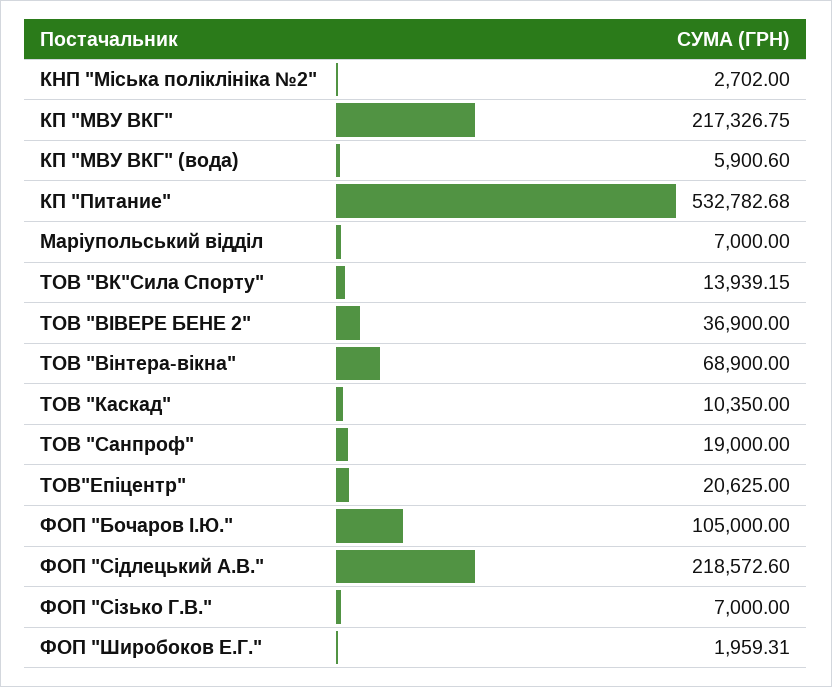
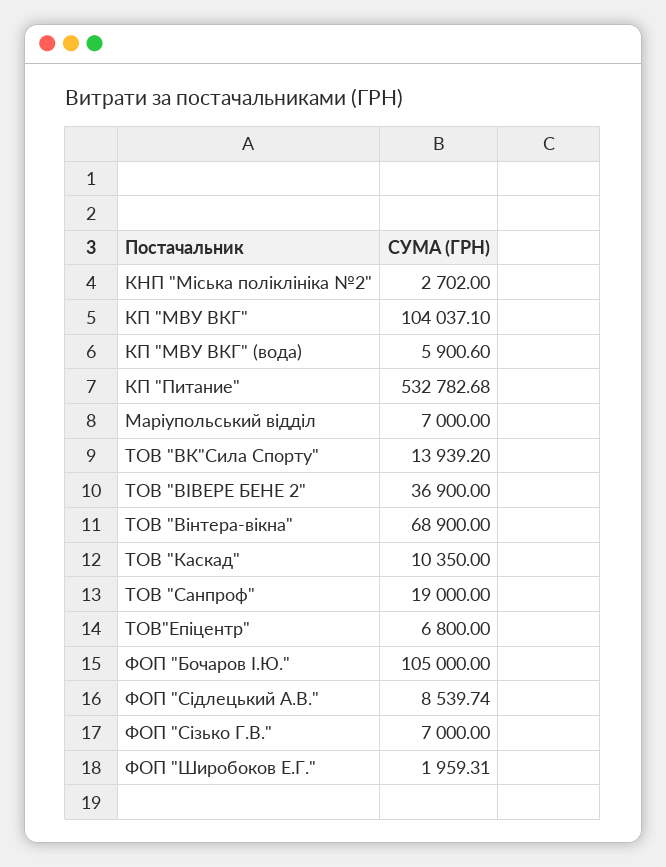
КП "МВУ ВКГ": 217326.75 -> 104037.1
ТОВ "ВК"Сила Спорту": 13939.15 -> 13939.2
ТОВ"Епіцентр": 20625 -> 6800
ФОП "Сідлецький А.В.": 218572.6 -> 8539.74

